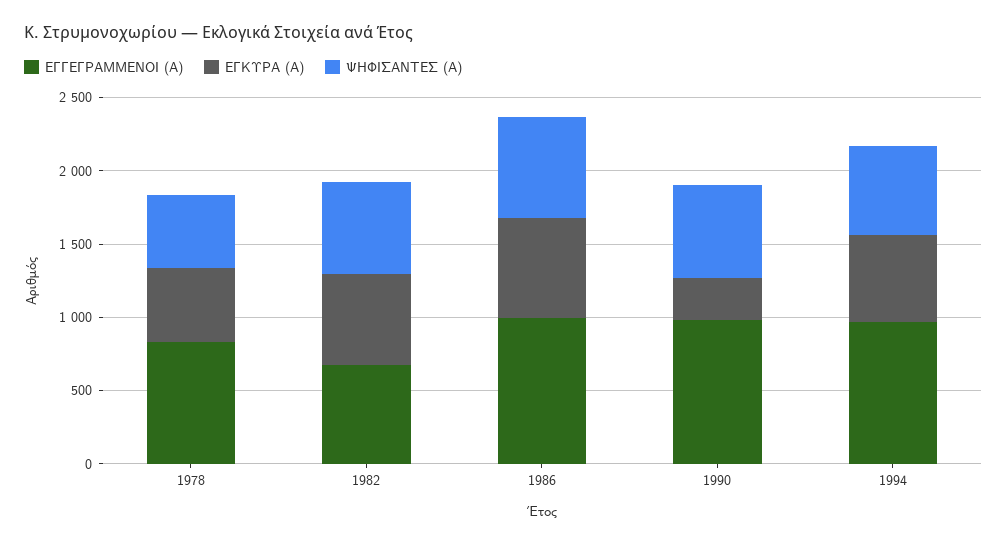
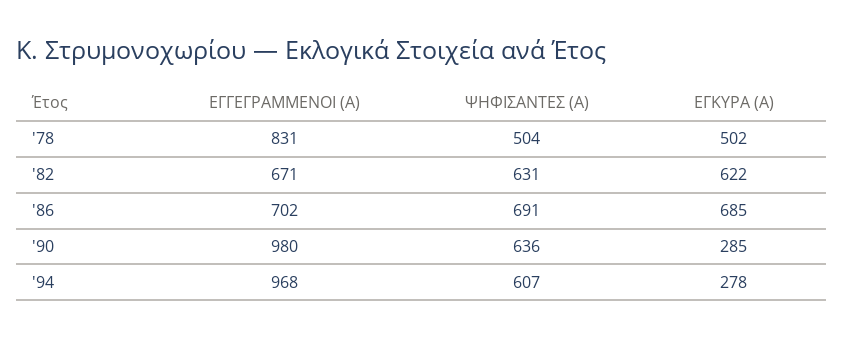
ΕΓΓΕΓΡΑΜΜΕΝΟΙ (Α), 1986: 1000 -> 702
ΕΓΚΥΡΑ (Α), 1994: 600 -> 278

